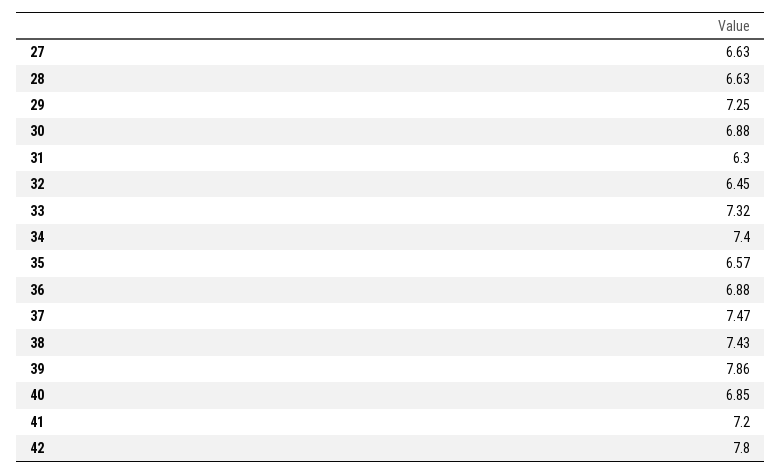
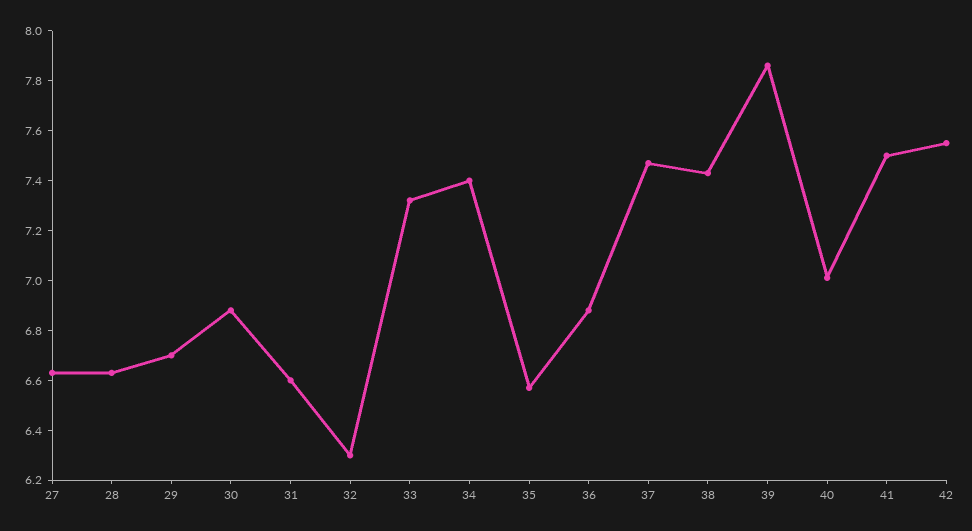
29: 7.25 -> 6.7
31: 6.3 -> 6.6
32: 6.45 -> 6.3
40: 6.85 -> 7
41: 7.2 -> 7.5
42: 7.8 -> 7.55

